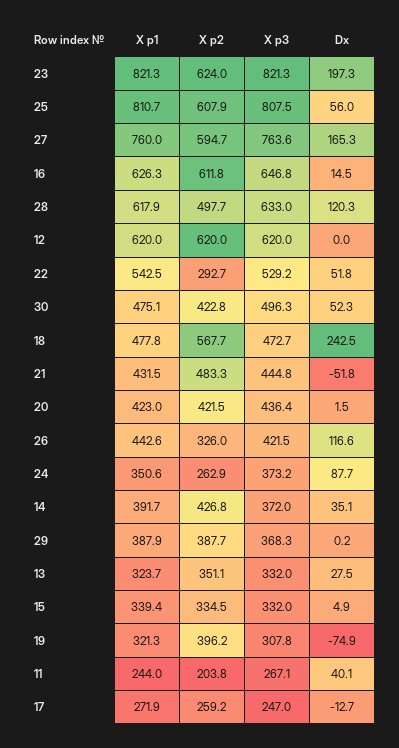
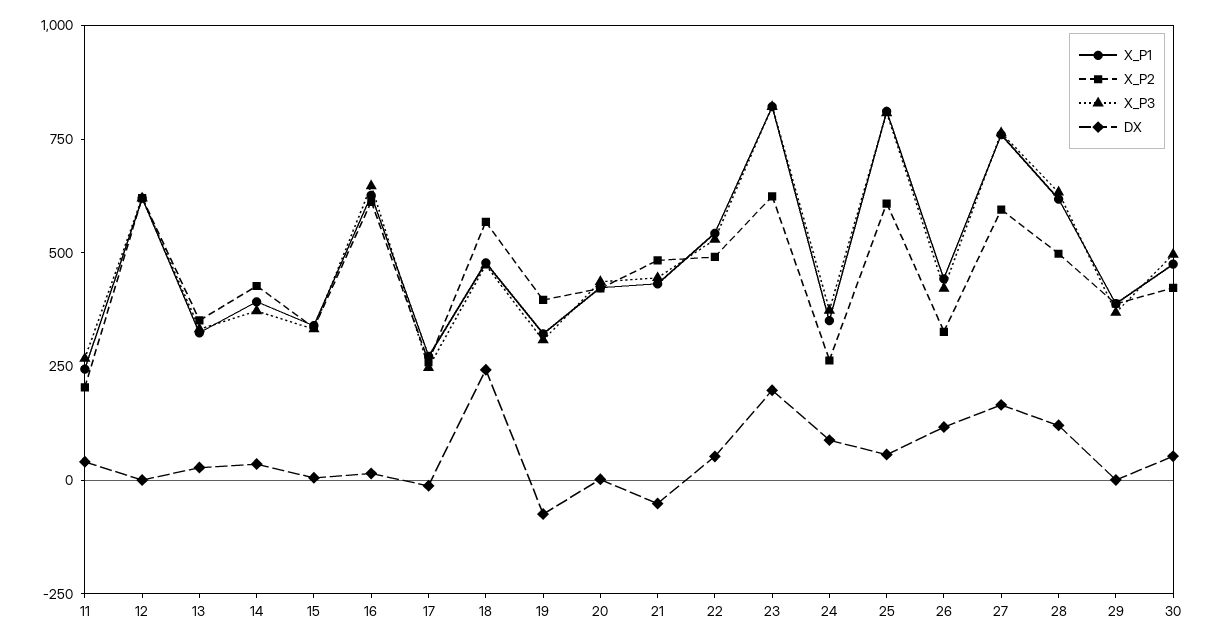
X p2, 22: 292.7 -> 500

